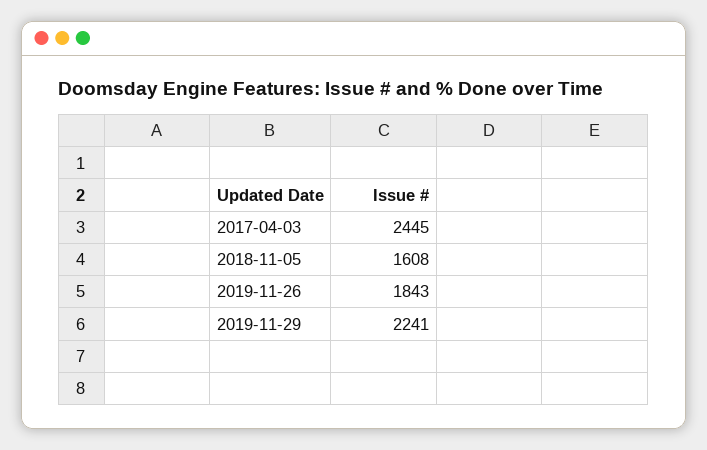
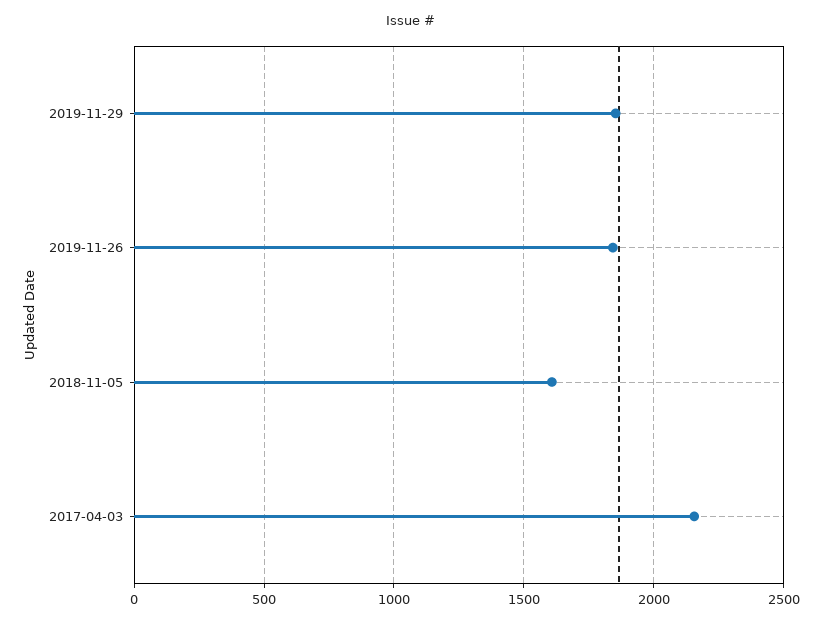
2017-04-03: 2445 -> 2150
2019-11-29: 2241 -> 1850

